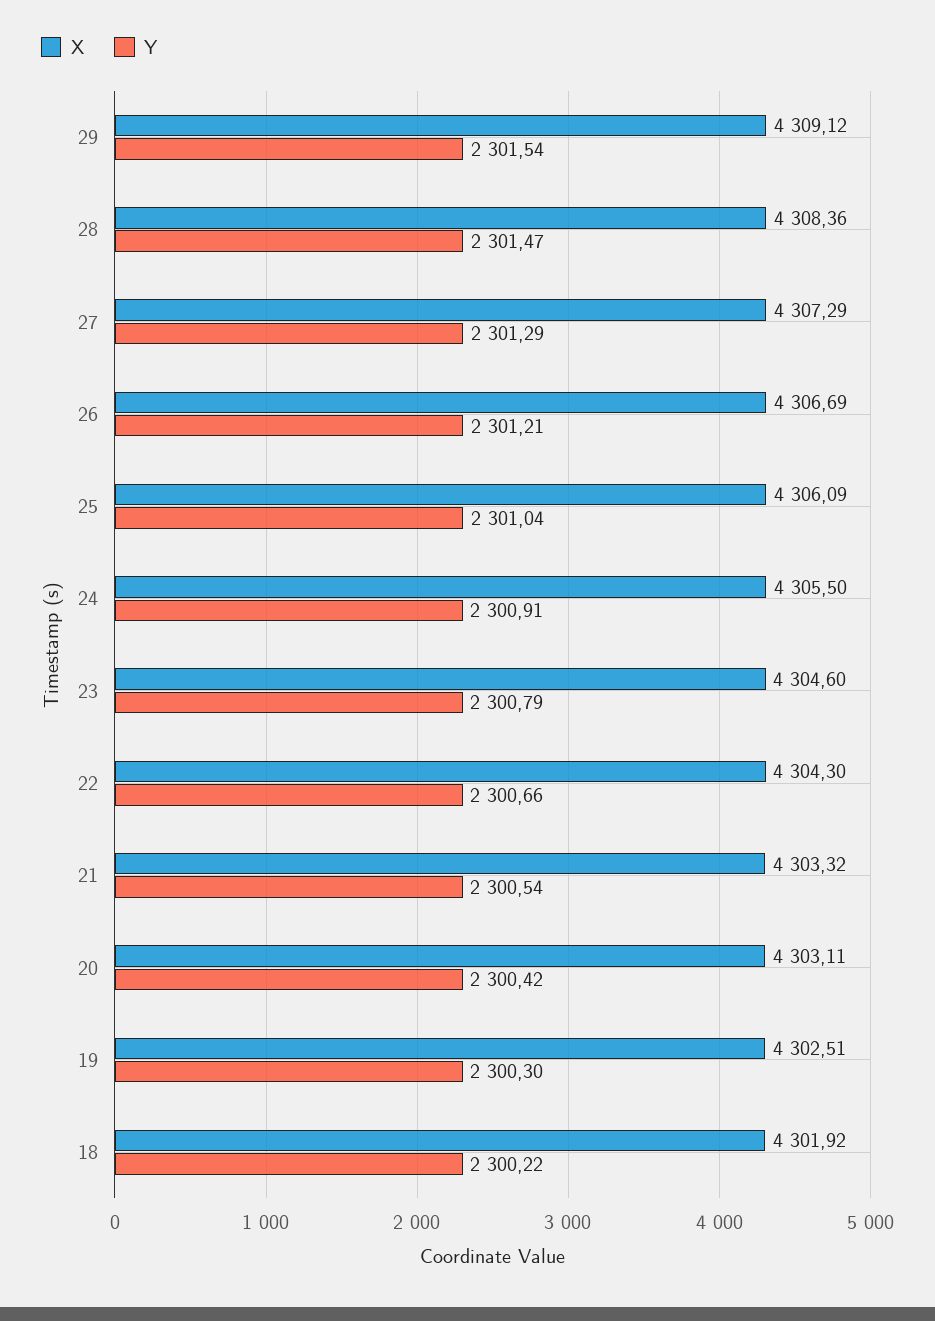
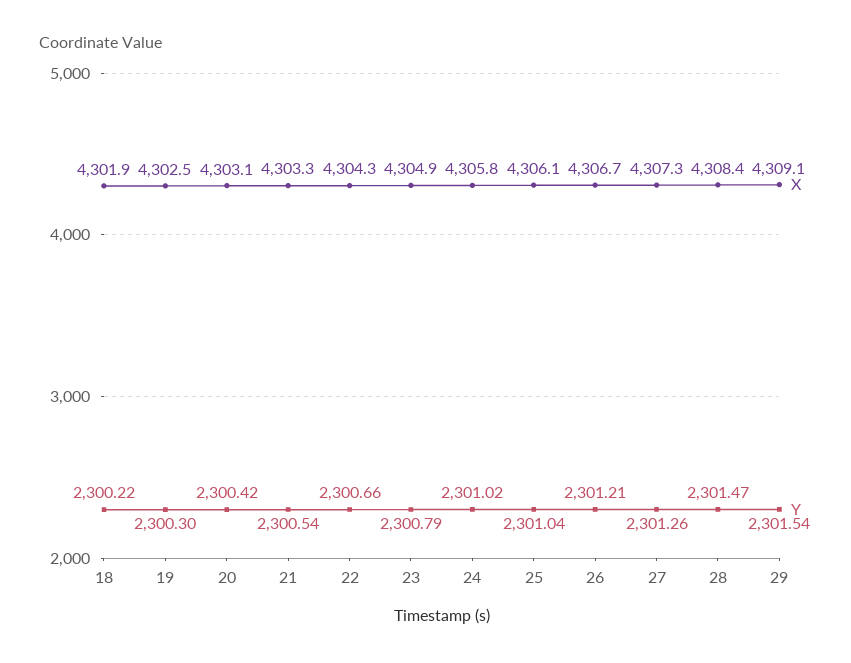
Y, 27: 2301.29 -> 2301.26
X, 24: 4305.5 -> 4305.8
Y, 24: 2300.91 -> 2301.02
X, 23: 4304.6 -> 4304.9

